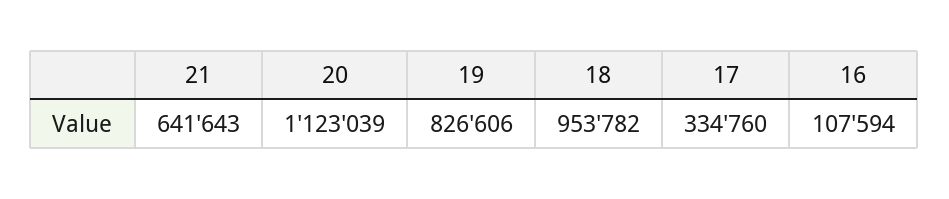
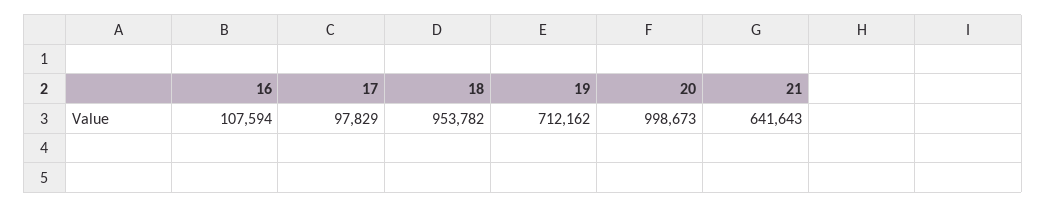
20: 1123039 -> 998673
19: 826606 -> 712162
17: 334760 -> 97829

